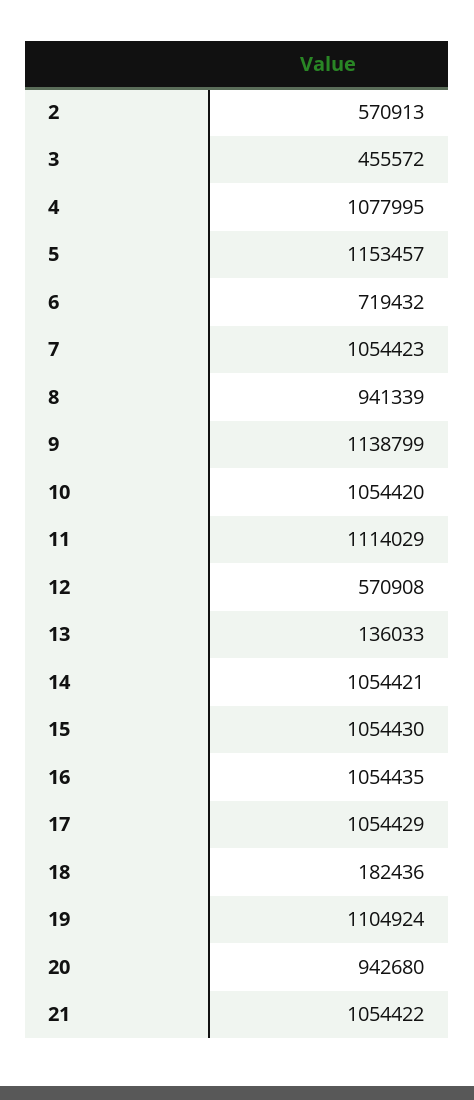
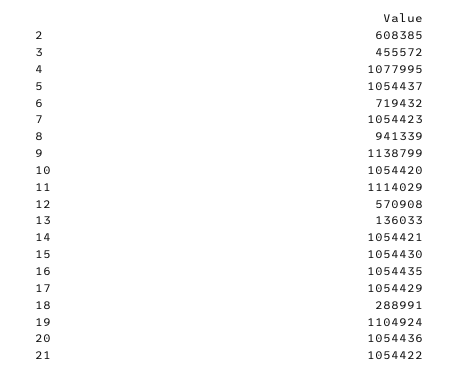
2: 570913 -> 608385
5: 1153457 -> 1054437
18: 182436 -> 288991
20: 942680 -> 1054436

